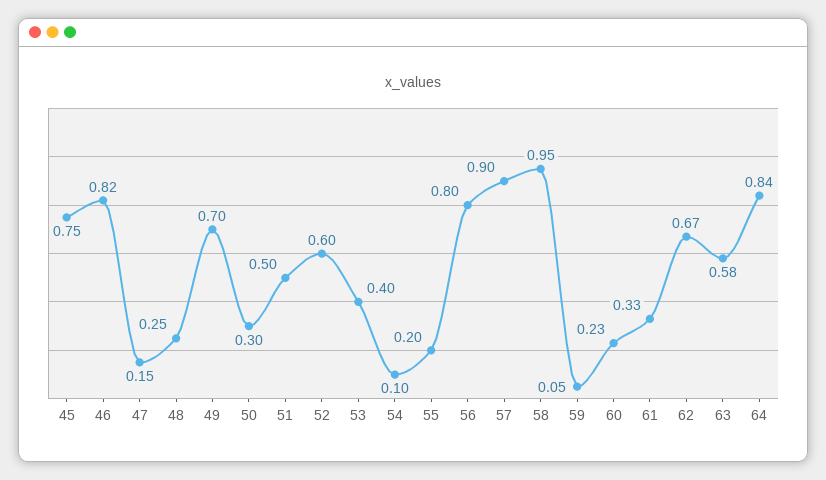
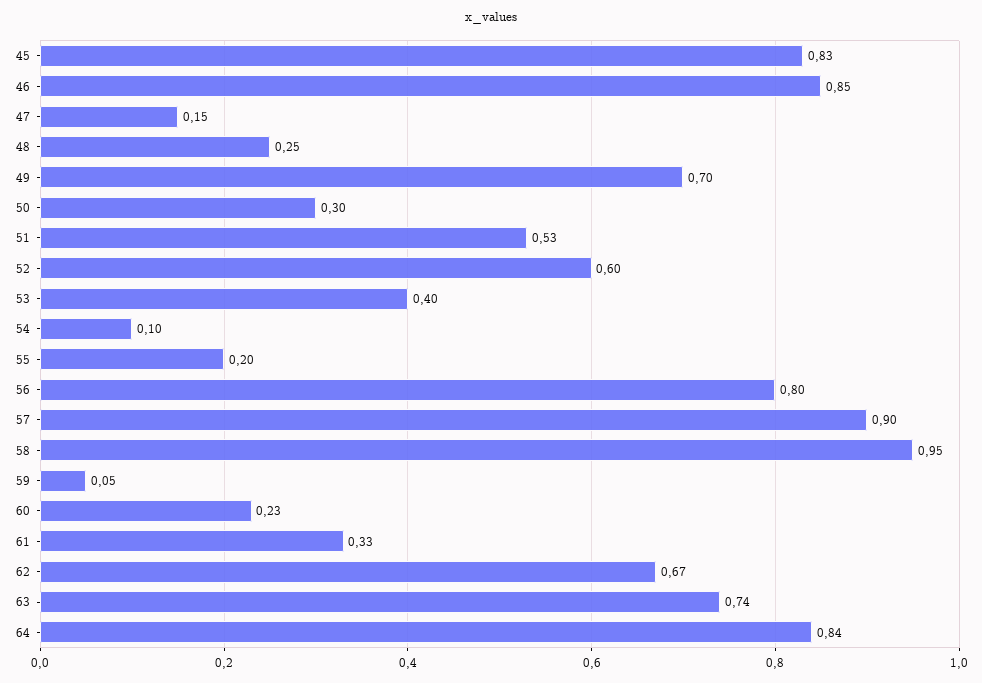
45: 0.75 -> 0.83
46: 0.82 -> 0.85
51: 0.5 -> 0.53
63: 0.58 -> 0.74

